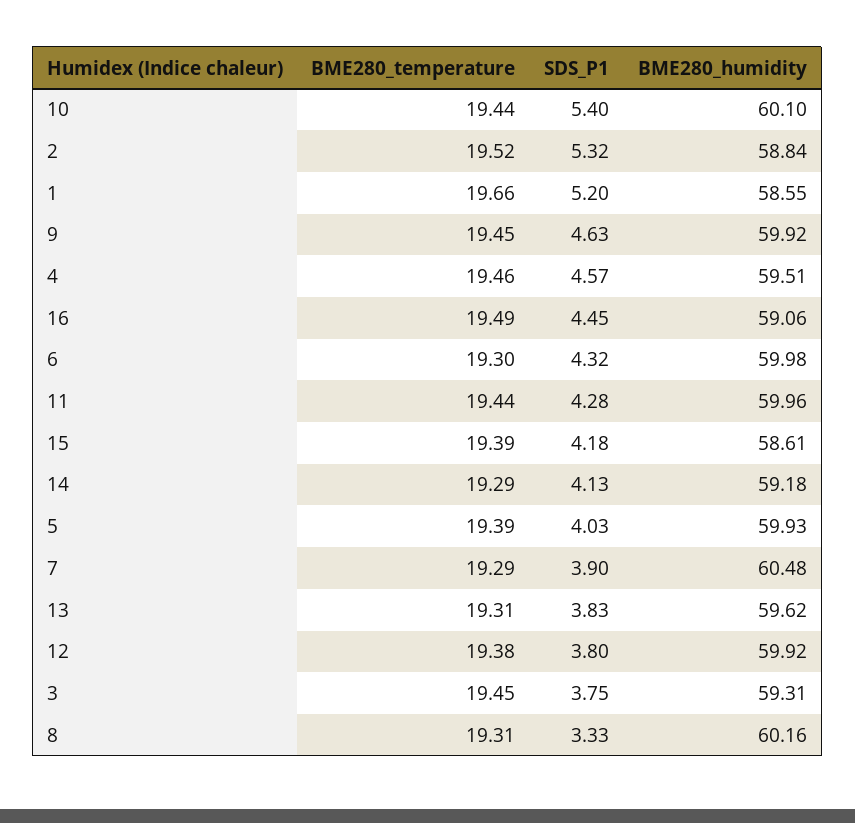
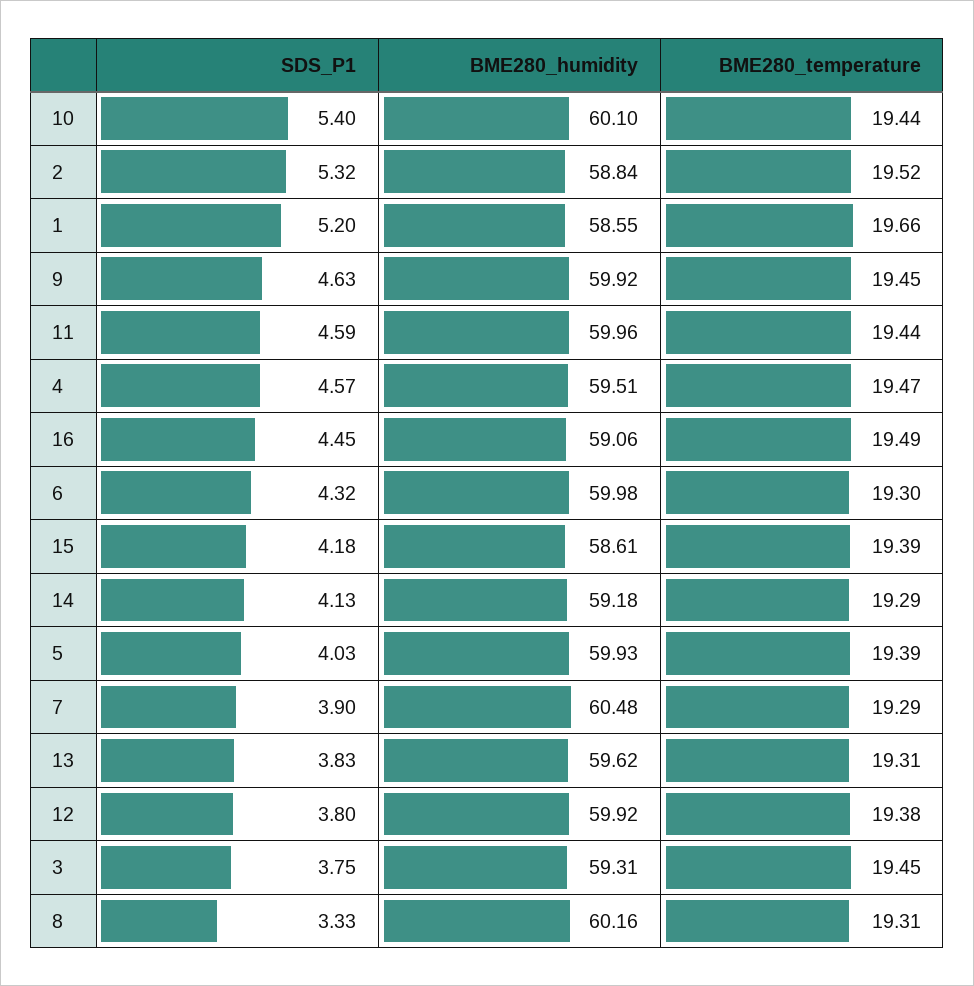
BME280_temperature, 4: 19.46 -> 19.47
SDS_P1, 11: 4.28 -> 4.59

